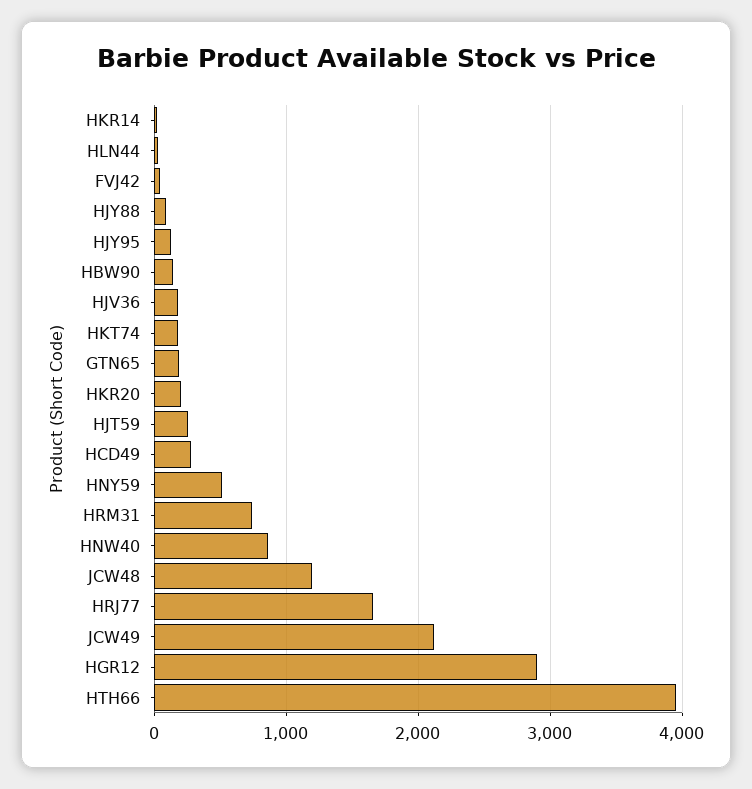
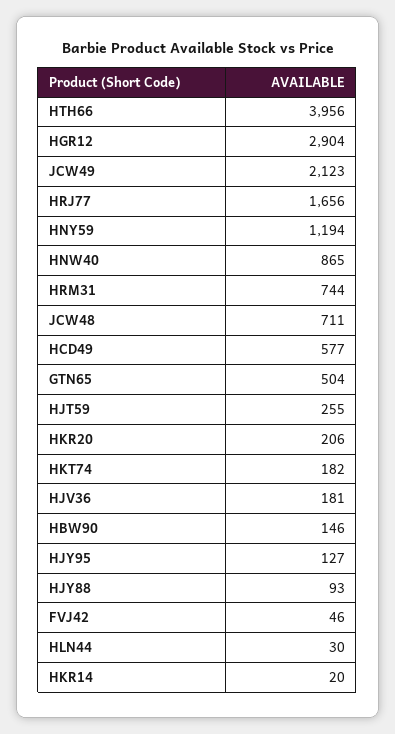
GTN65: 200 -> 504
HCD49: 300 -> 577
HNY59: 500 -> 1194
JCW48: 1200 -> 711

